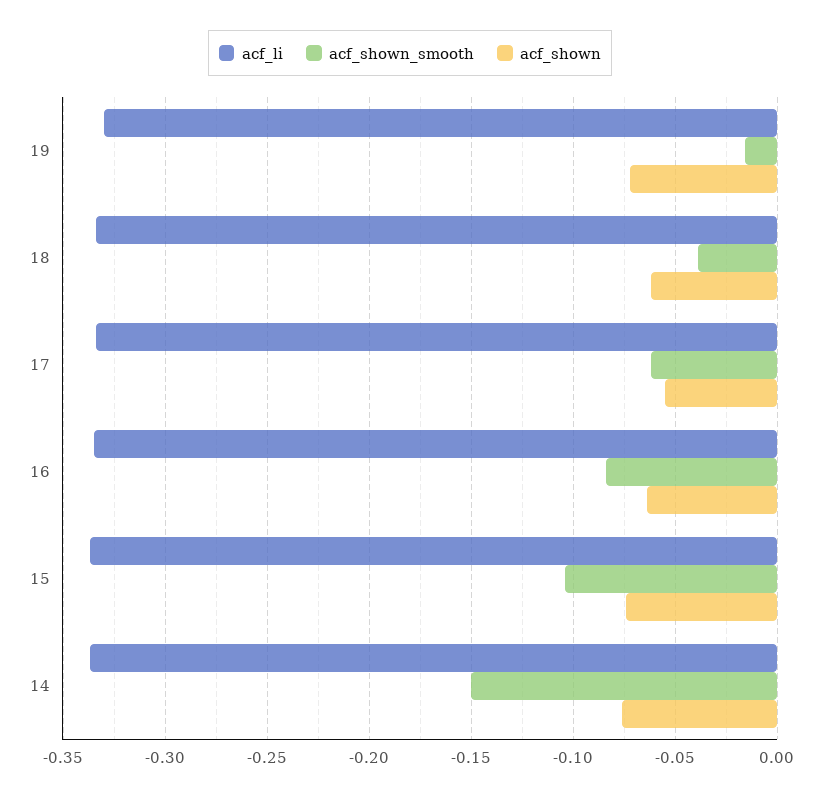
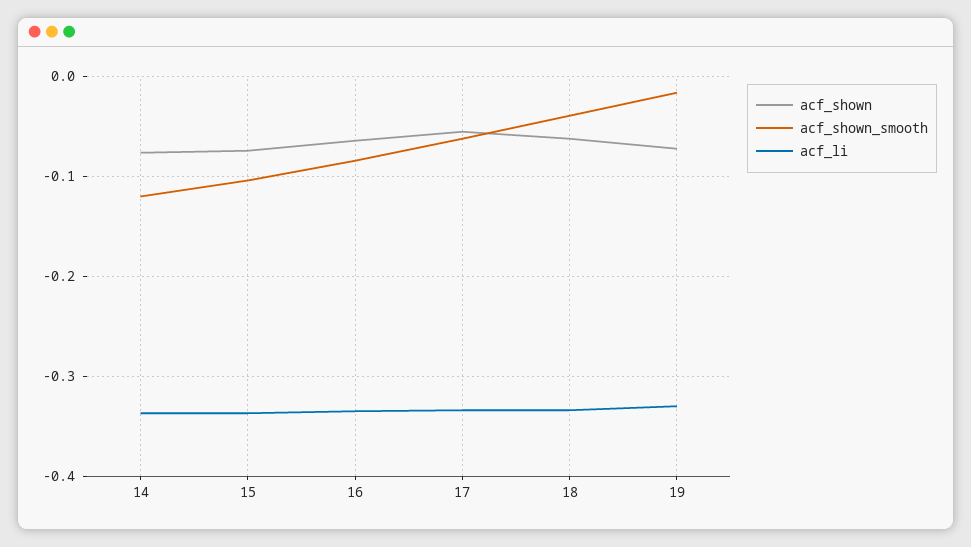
acf_shown_smooth, 14: -0.15 -> -0.12

